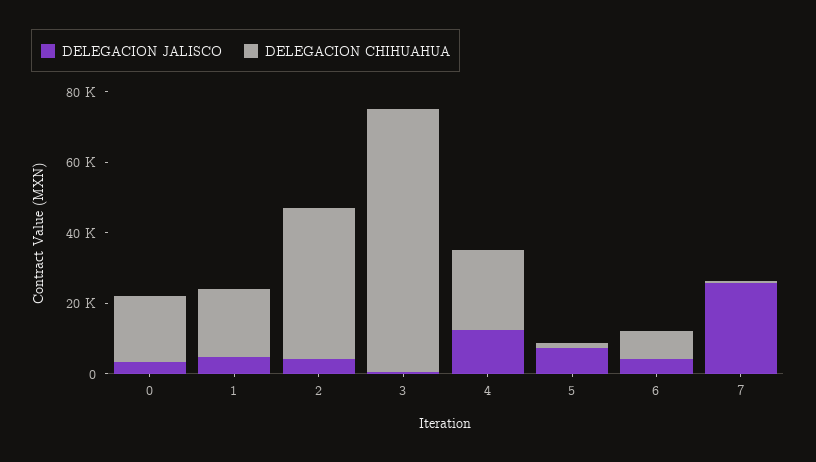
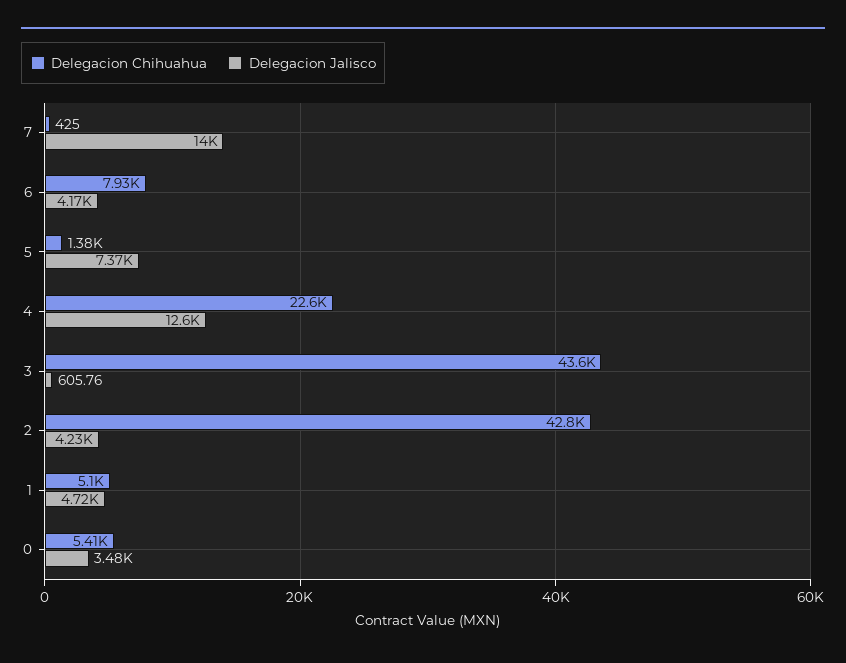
DELEGACION CHIHUAHUA, 0: 20000 -> 5410
DELEGACION CHIHUAHUA, 1: 20000 -> 5100
DELEGACION CHIHUAHUA, 3: 75000 -> 43600
DELEGACION JALISCO, 7: 25000 -> 14000

